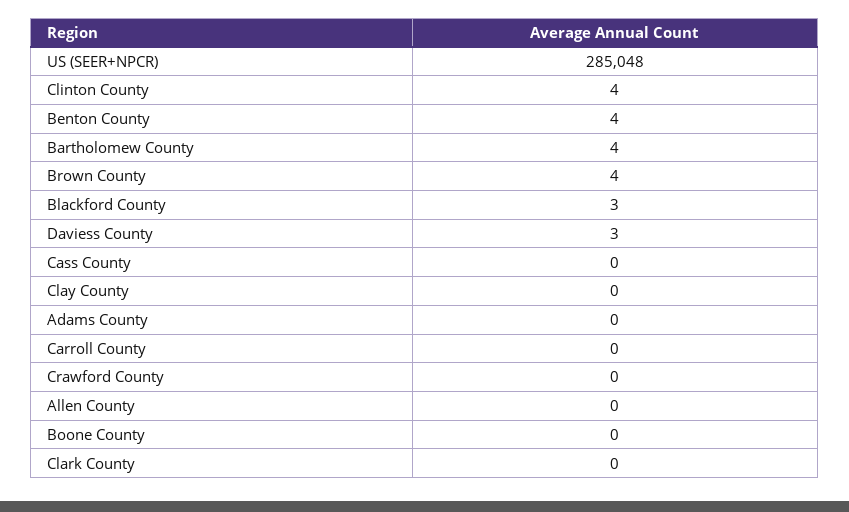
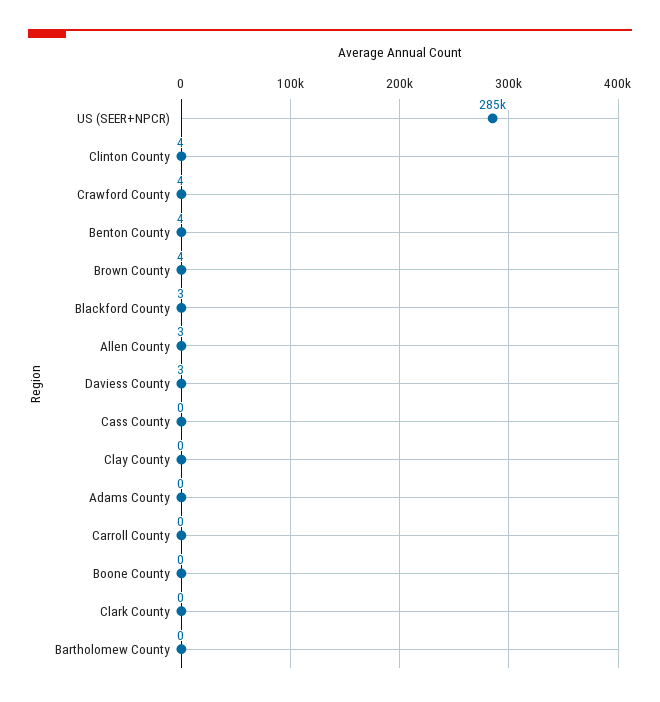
Bartholomew County: 4 -> 0
Crawford County: 0 -> 4
Allen County: 0 -> 3

